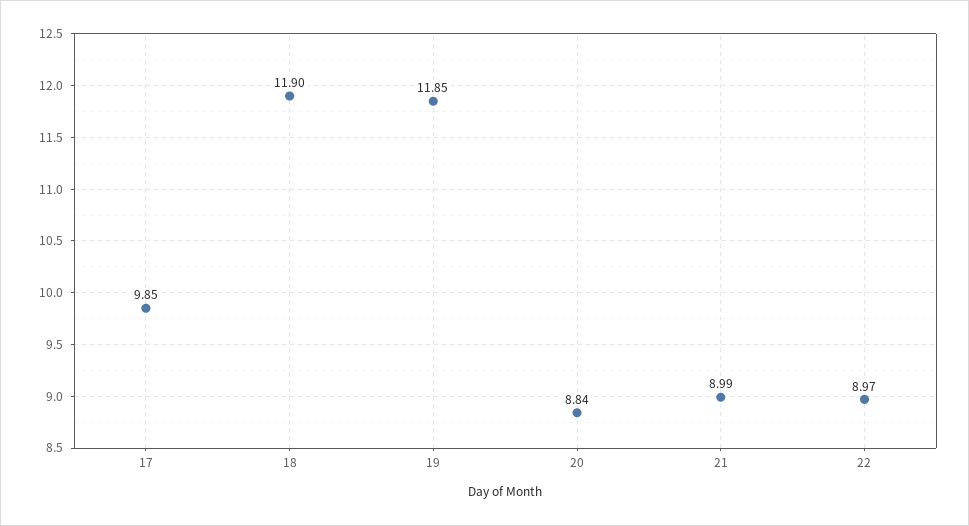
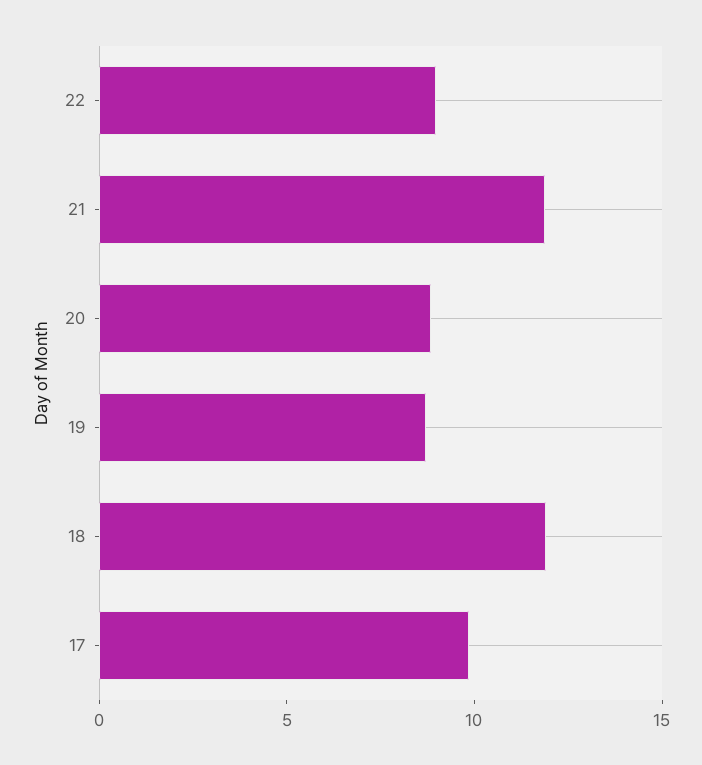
19: 11.85 -> 9
21: 8.99 -> 12

